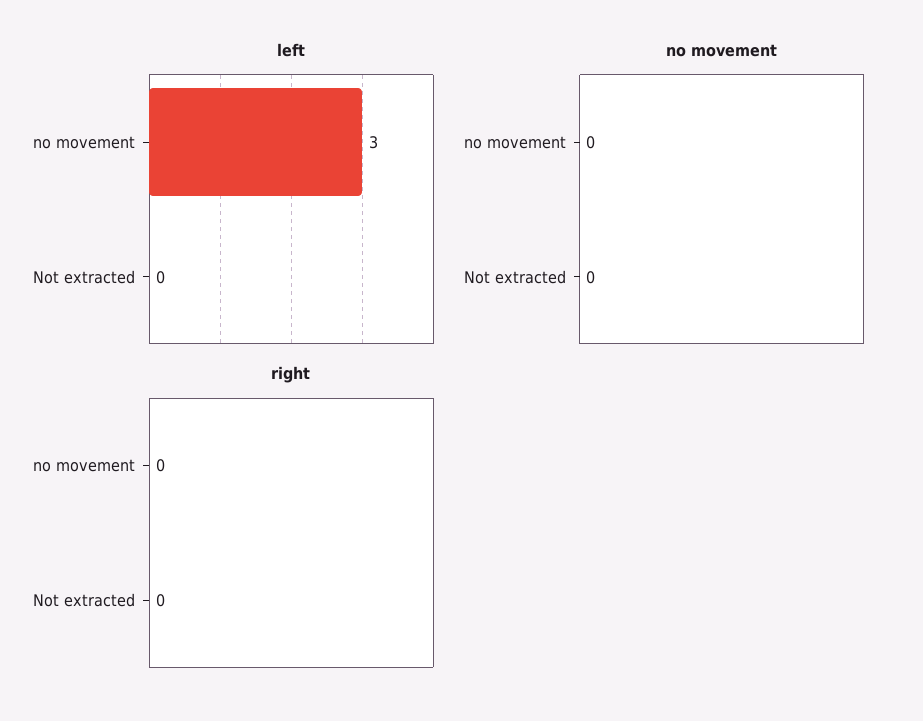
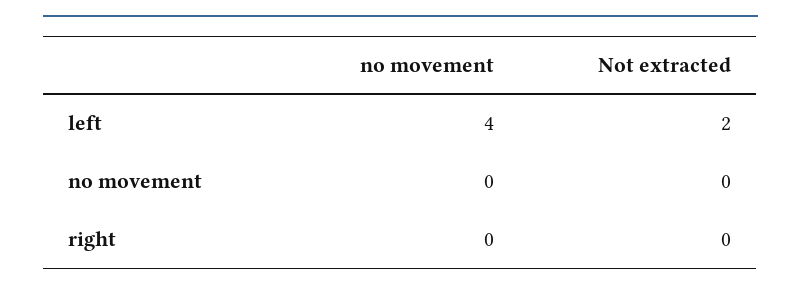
left, no movement: 3 -> 4
left, Not extracted: 0 -> 2

